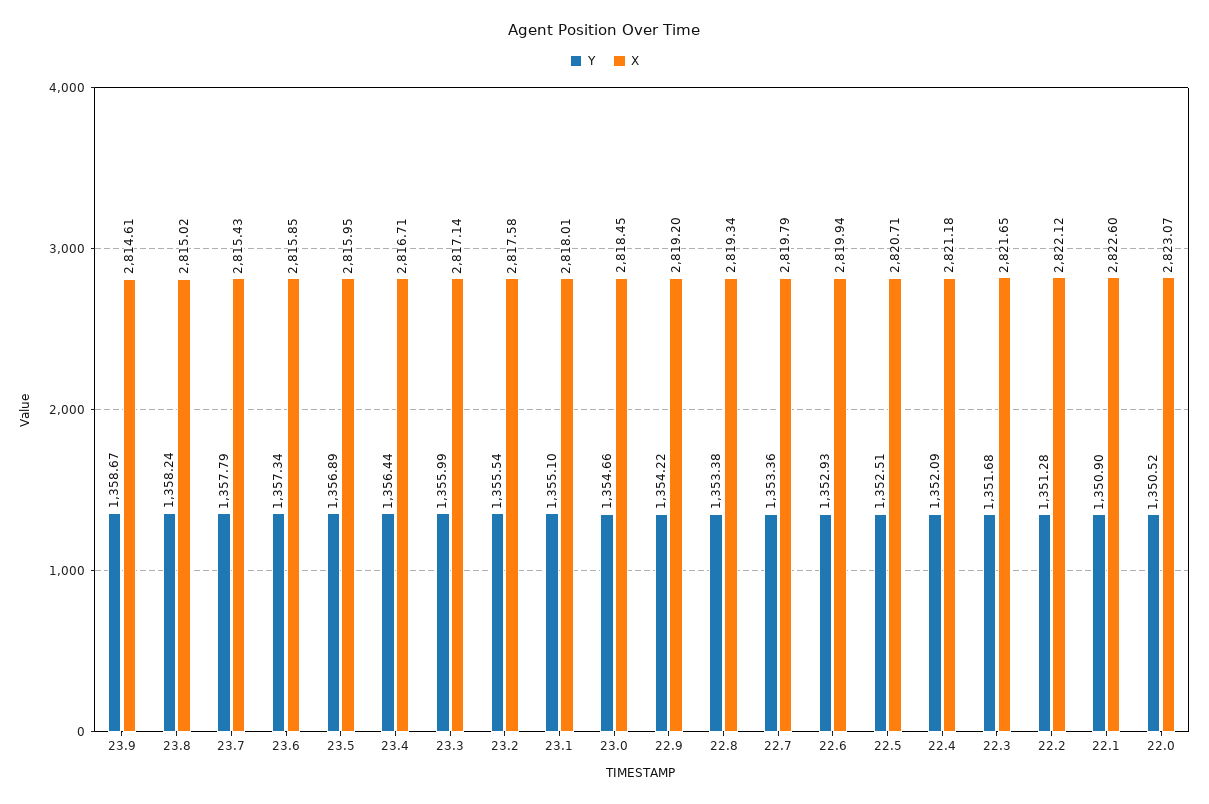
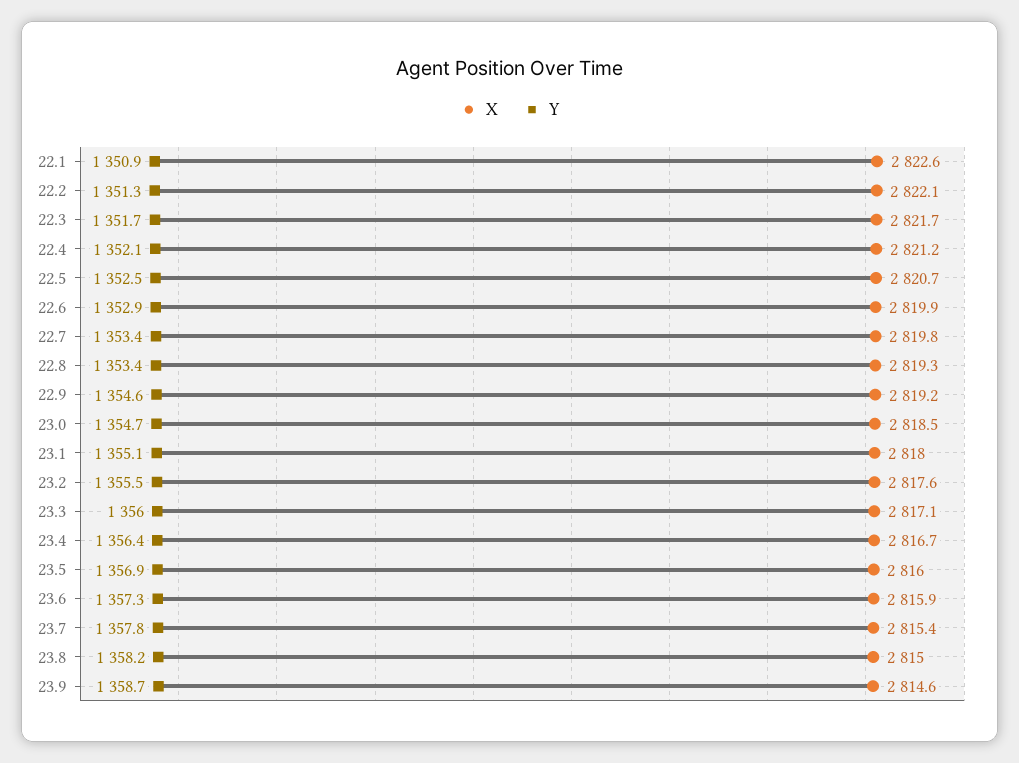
Y, 22.9: 1354.22 -> 1354.6
Y, 22.0: 1350.52 -> none
X, 22.0: 2823.07 -> none

